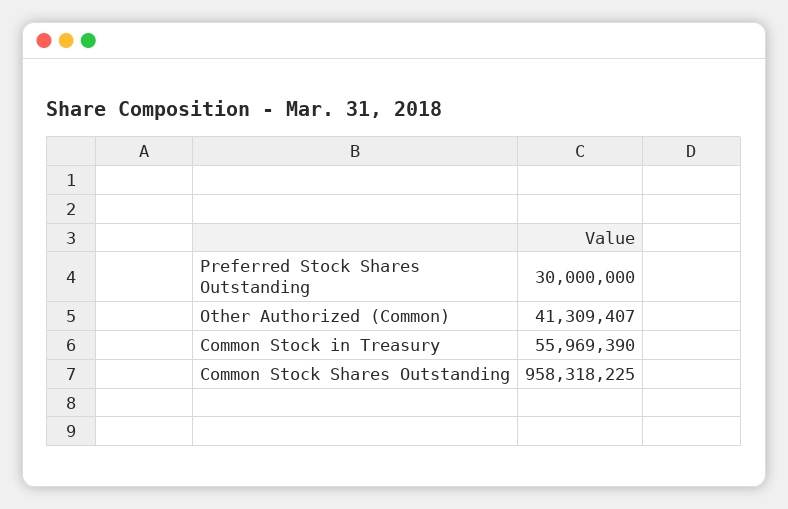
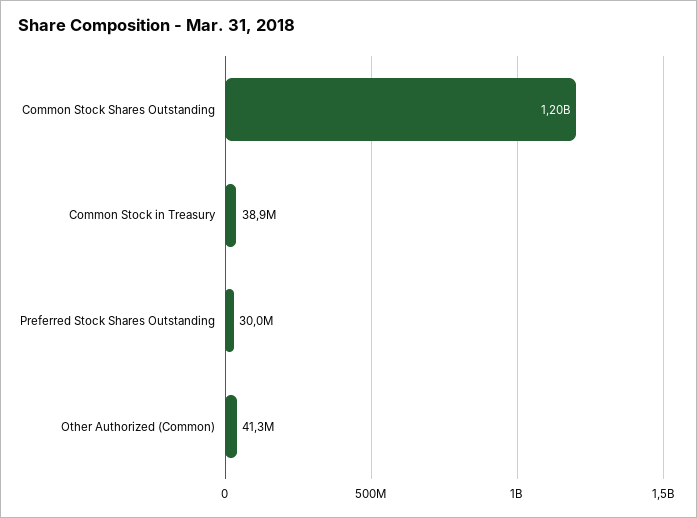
Common Stock in Treasury: 55969390 -> 38900000
Common Stock Shares Outstanding: 958318225 -> 1200000000

